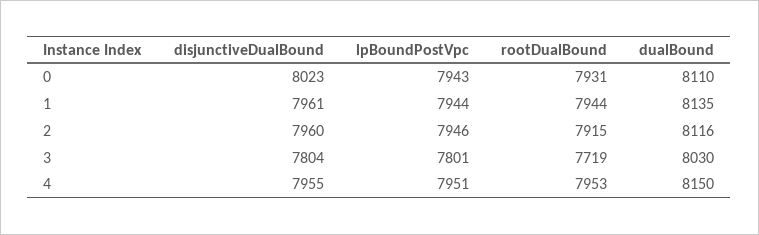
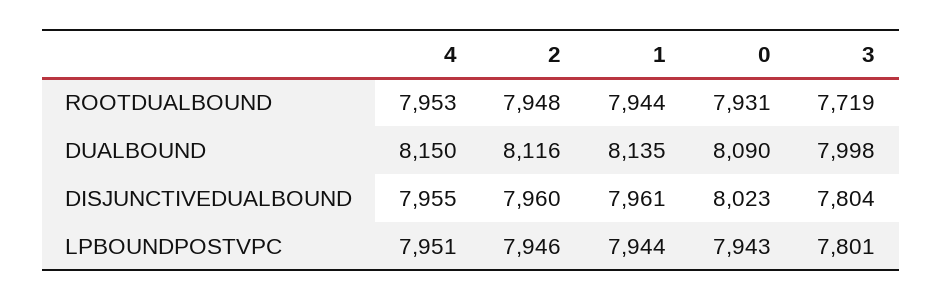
dualBound, 0: 8110 -> 8090
rootDualBound, 2: 7915 -> 7948
dualBound, 3: 8030 -> 7998

